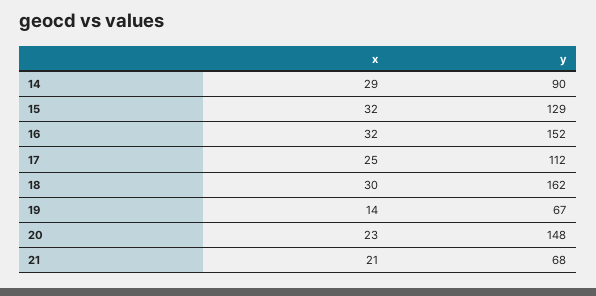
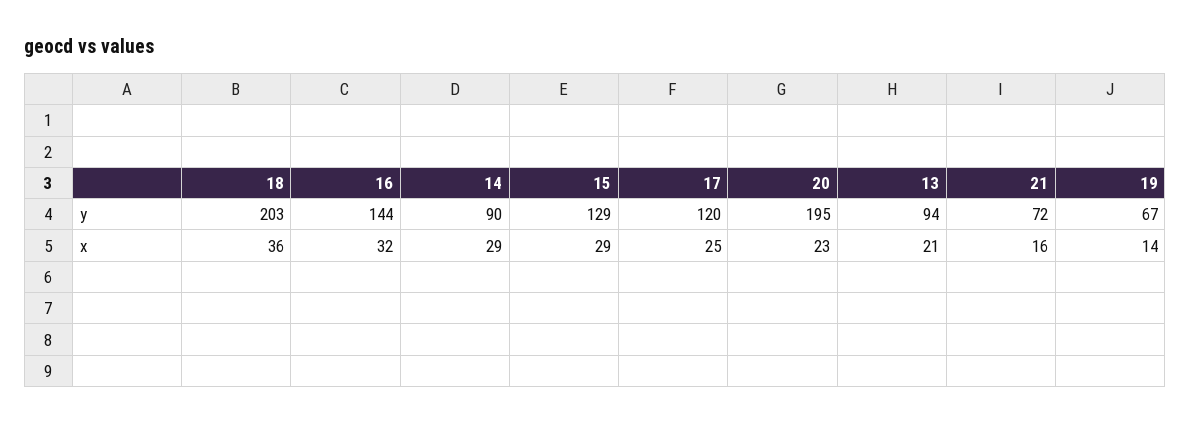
x, 15: 32 -> 29
y, 16: 152 -> 144
y, 17: 112 -> 120
x, 18: 30 -> 36
y, 18: 162 -> 203
y, 20: 148 -> 195
x, 21: 21 -> 16
y, 21: 68 -> 72
y, 13: none -> 94
x, 13: none -> 21

